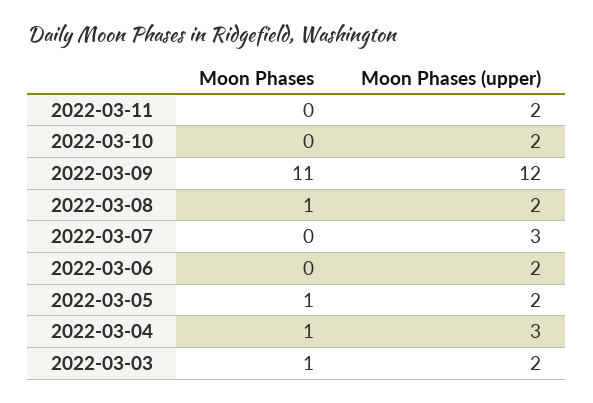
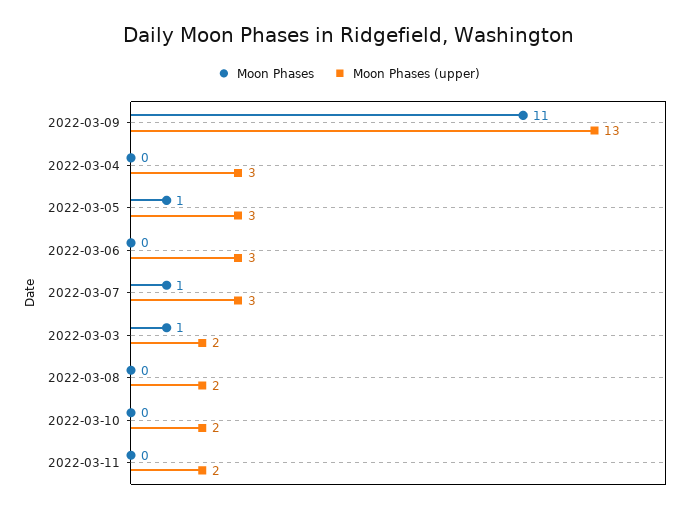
Moon Phases (upper), 2022-03-09: 12 -> 13
Moon Phases, 2022-03-08: 1 -> 0
Moon Phases, 2022-03-07: 0 -> 1
Moon Phases (upper), 2022-03-06: 2 -> 3
Moon Phases (upper), 2022-03-05: 2 -> 3
Moon Phases, 2022-03-04: 1 -> 0

